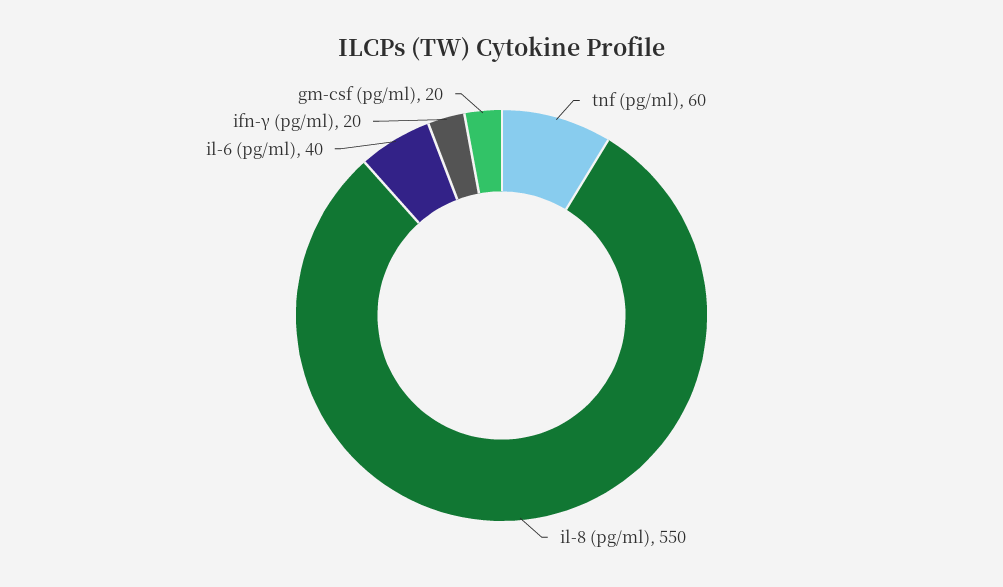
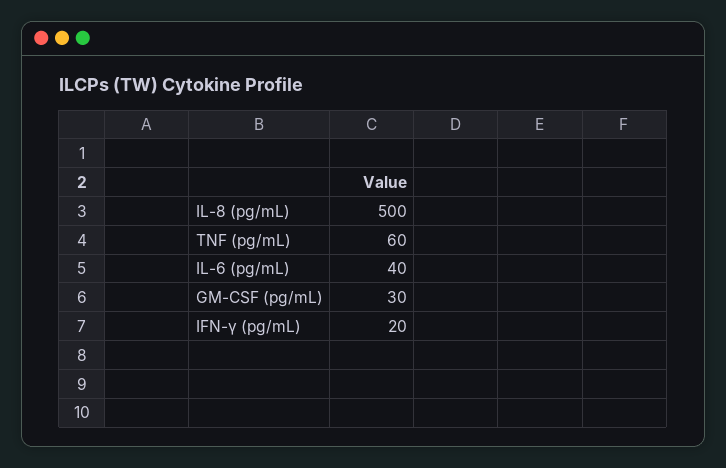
il-8 (pg/ml): 550 -> 500
gm-csf (pg/ml): 20 -> 30

